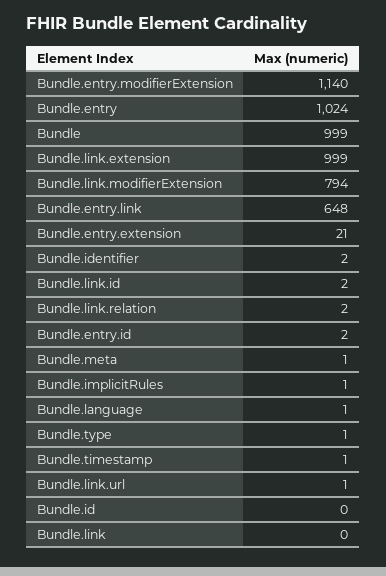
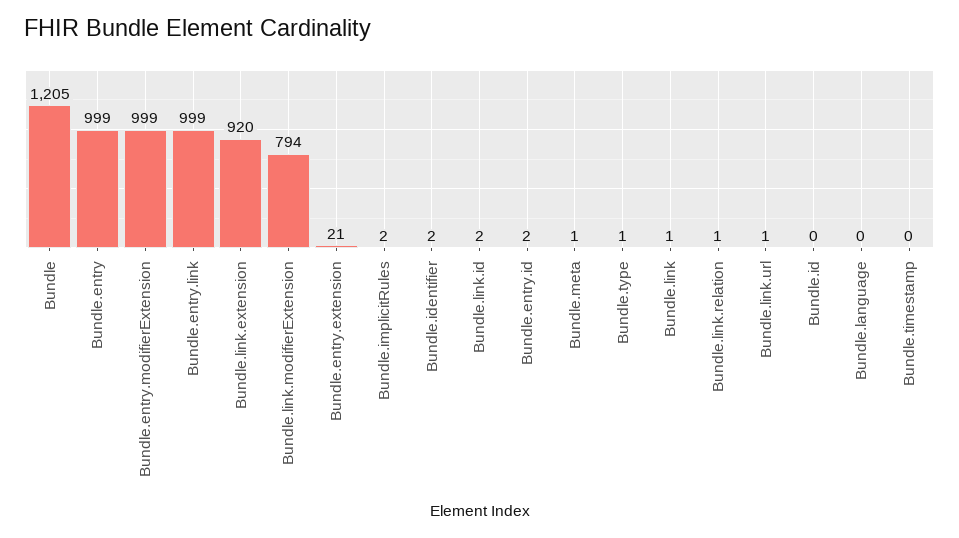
Bundle.entry.modifierExtension: 1140 -> 999
Bundle.entry: 1024 -> 999
Bundle: 999 -> 1205
Bundle.link.extension: 999 -> 920
Bundle.entry.link: 648 -> 999
Bundle.link.relation: 2 -> 1
Bundle.implicitRules: 1 -> 2
Bundle.language: 1 -> 0
Bundle.timestamp: 1 -> 0
Bundle.link: 0 -> 1

